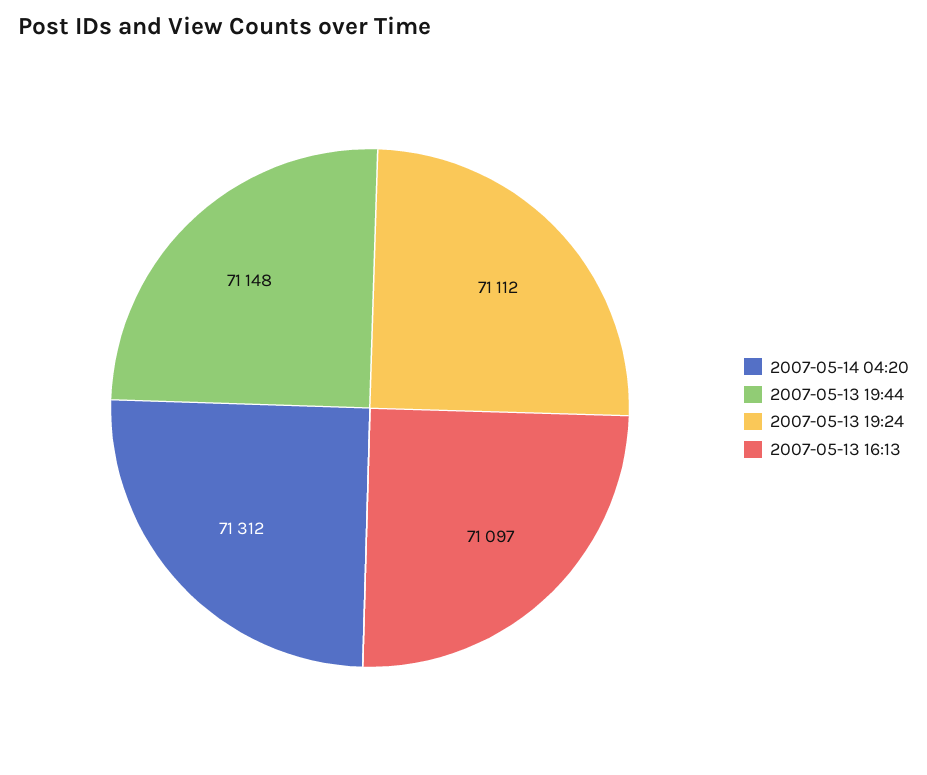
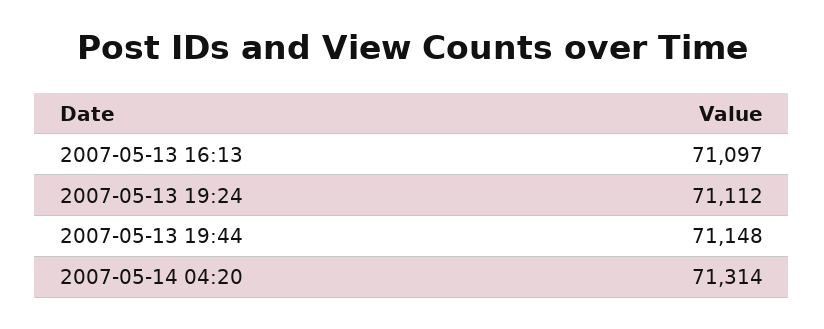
2007-05-14 04:20: 71312 -> 71314

